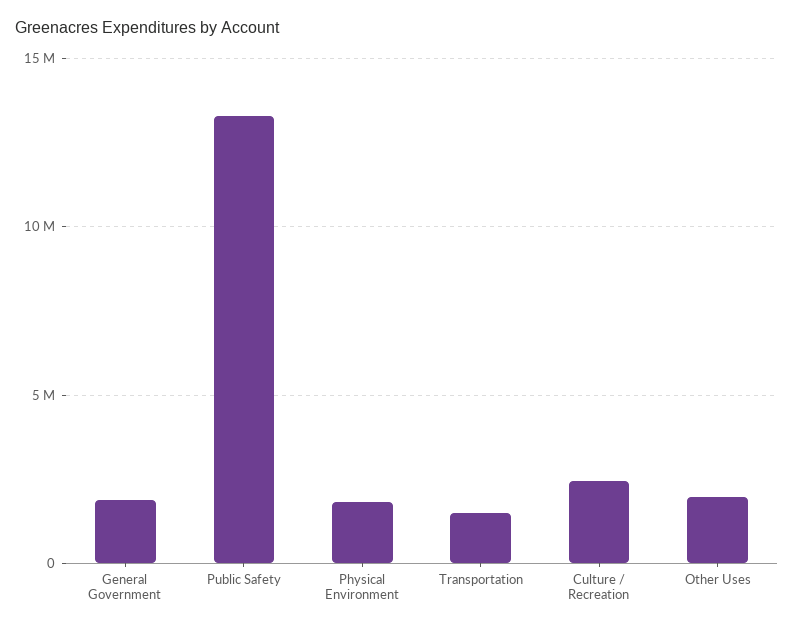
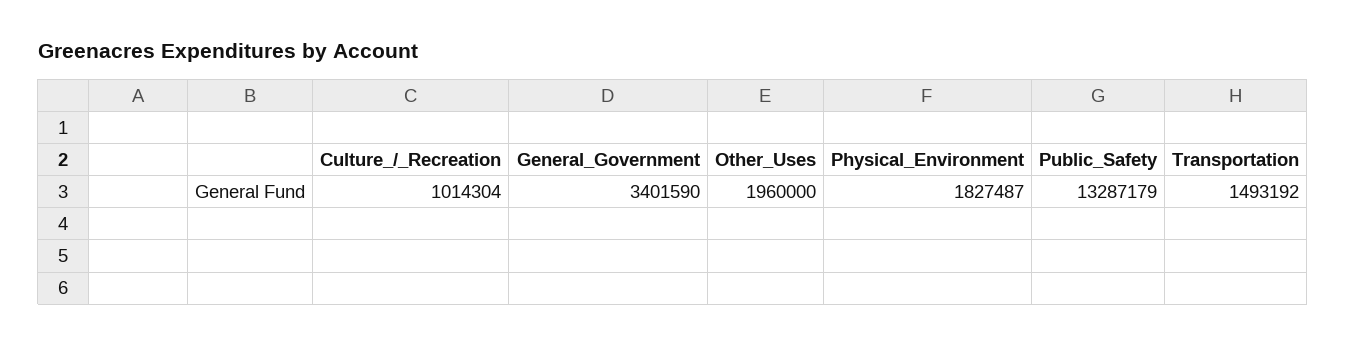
General Government: 2000000 -> 3401590
Culture / Recreation: 2500000 -> 1014304

